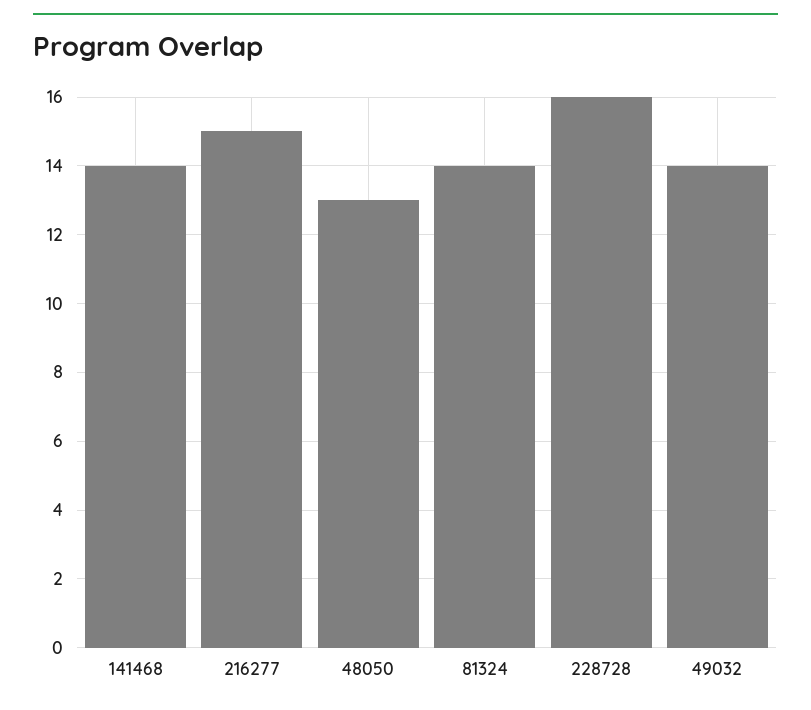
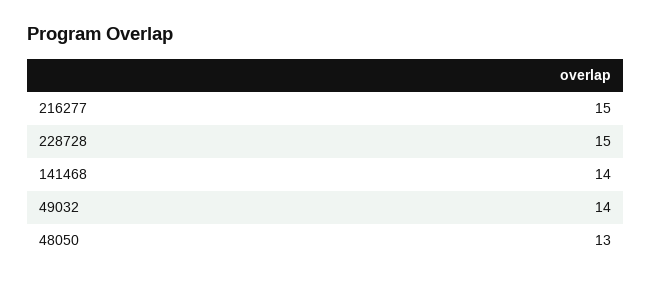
81324: 14 -> none
228728: 16 -> 15

